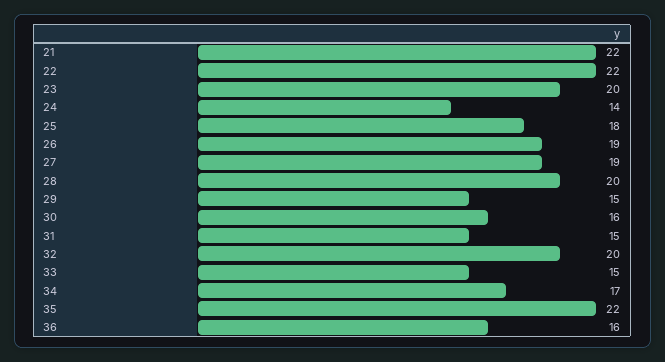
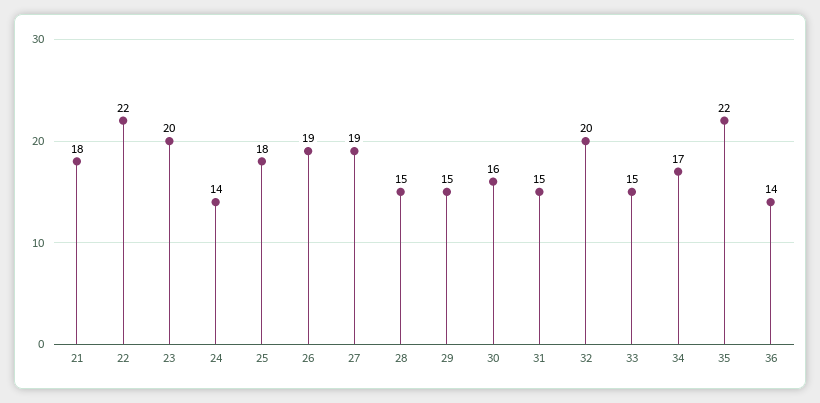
21: 22 -> 18
28: 20 -> 15
36: 16 -> 14

